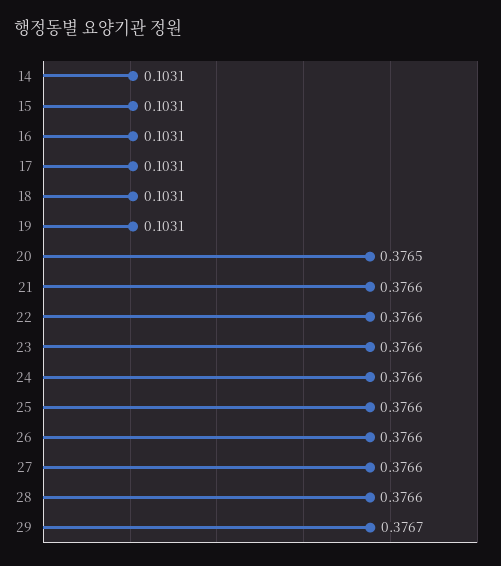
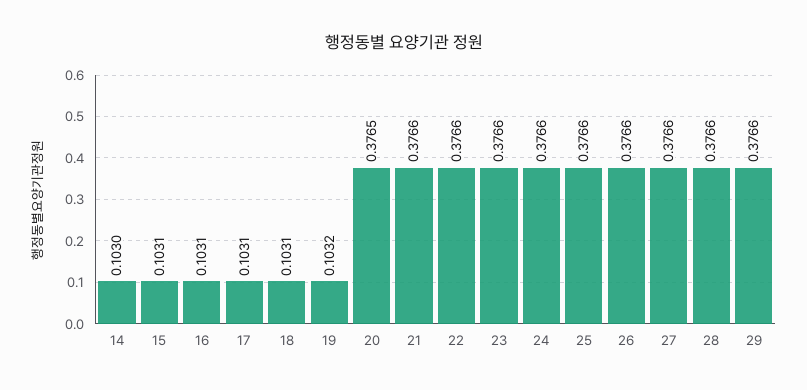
14: 0.1031 -> 0.103
19: 0.1031 -> 0.1032
29: 0.3767 -> 0.3766

